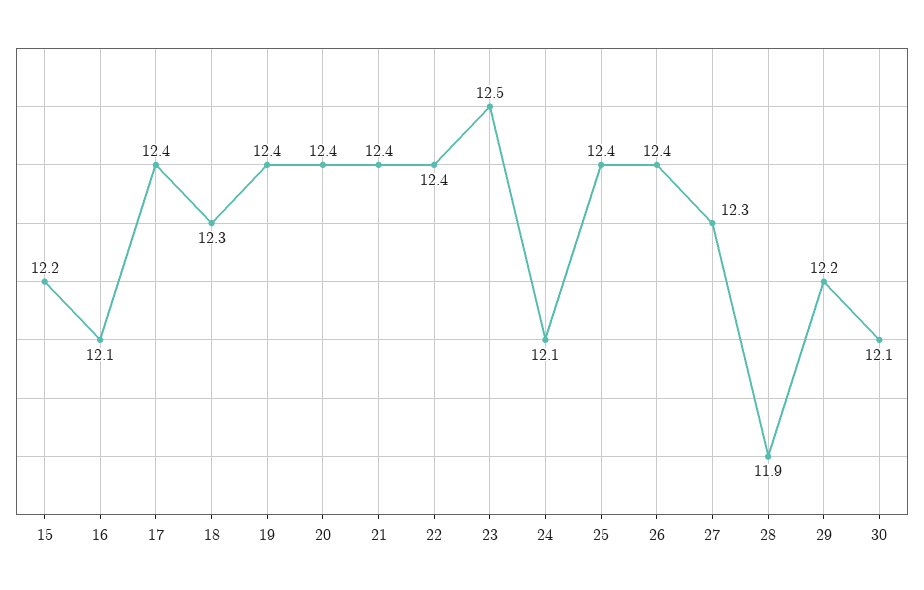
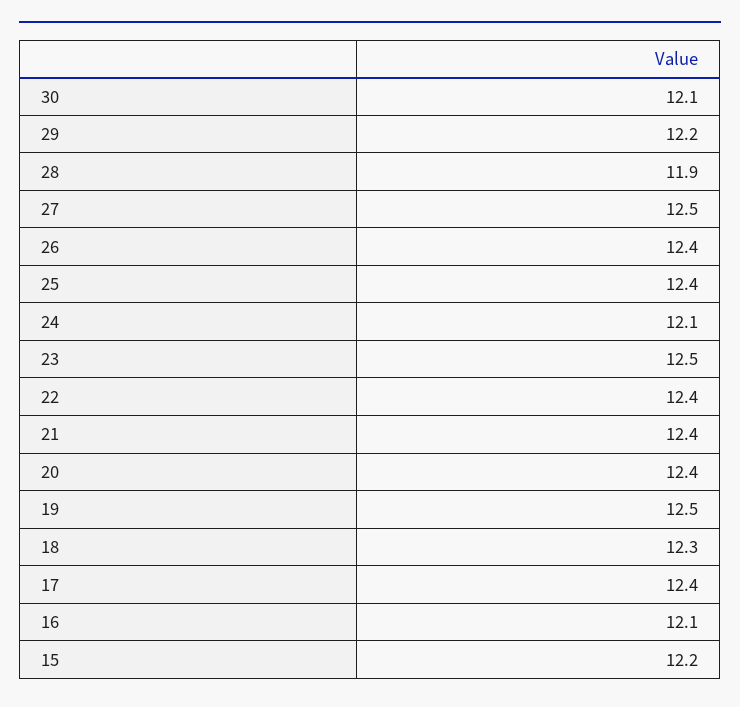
19: 12.4 -> 12.5
27: 12.3 -> 12.5

